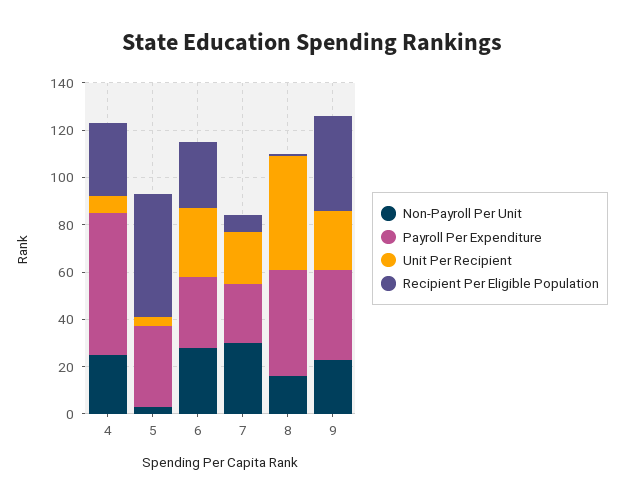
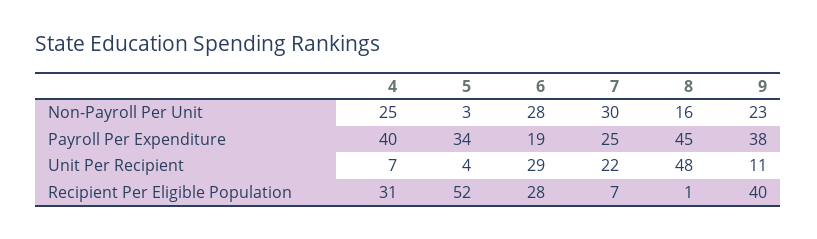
Payroll Per Expenditure, 4: 60 -> 40
Payroll Per Expenditure, 6: 30 -> 19
Unit Per Recipient, 9: 25 -> 11

